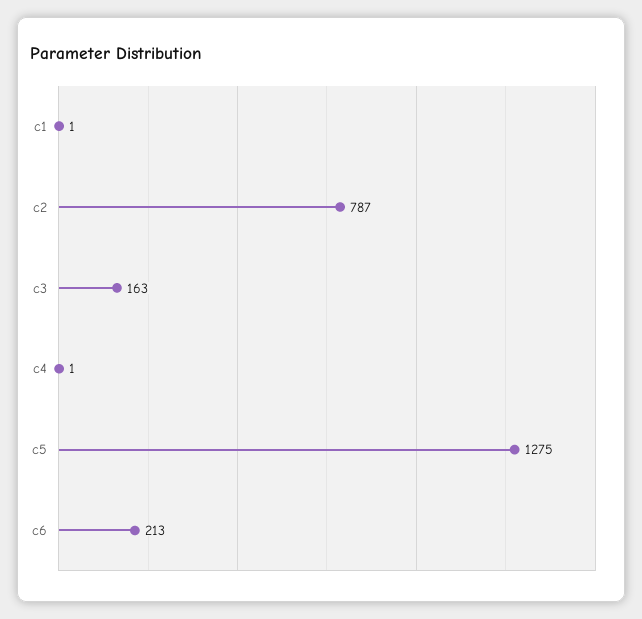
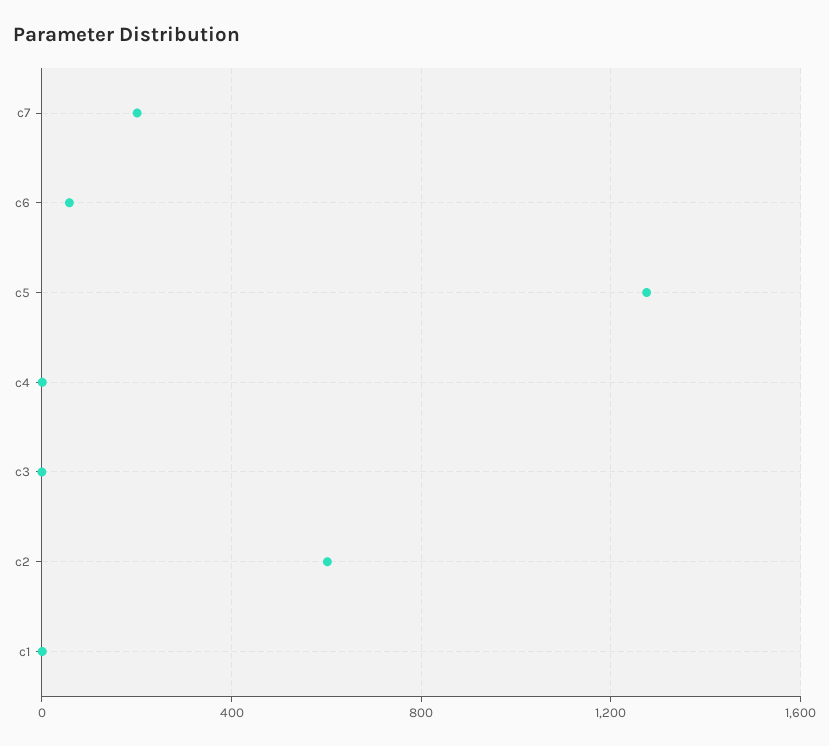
c2: 787 -> 600
c3: 163 -> 0
c6: 213 -> 50
c7: none -> 200

